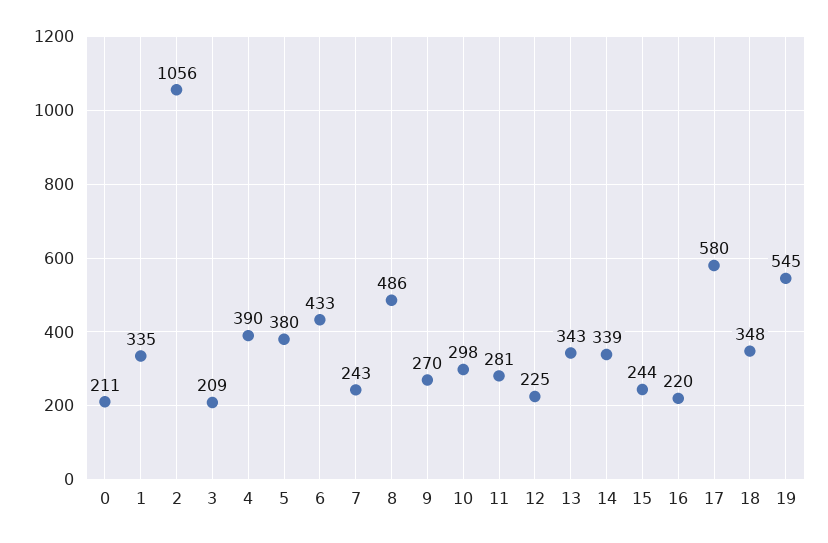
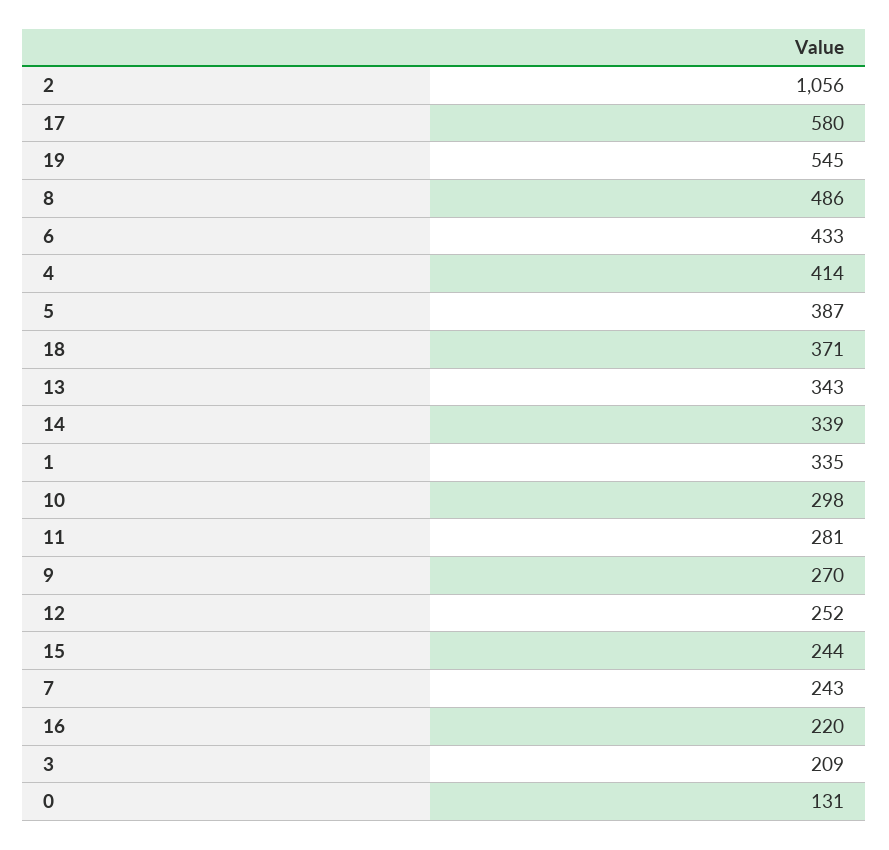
0: 211 -> 131
4: 390 -> 414
5: 380 -> 387
12: 225 -> 252
18: 348 -> 371

